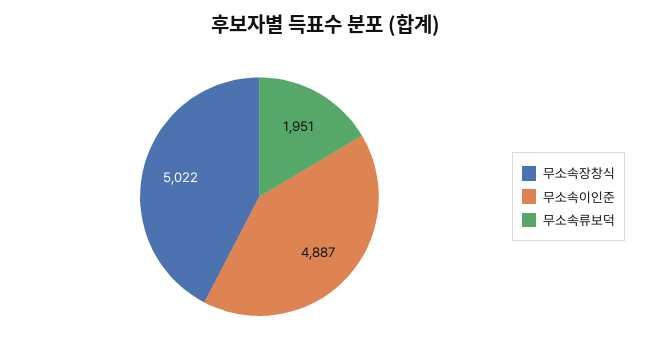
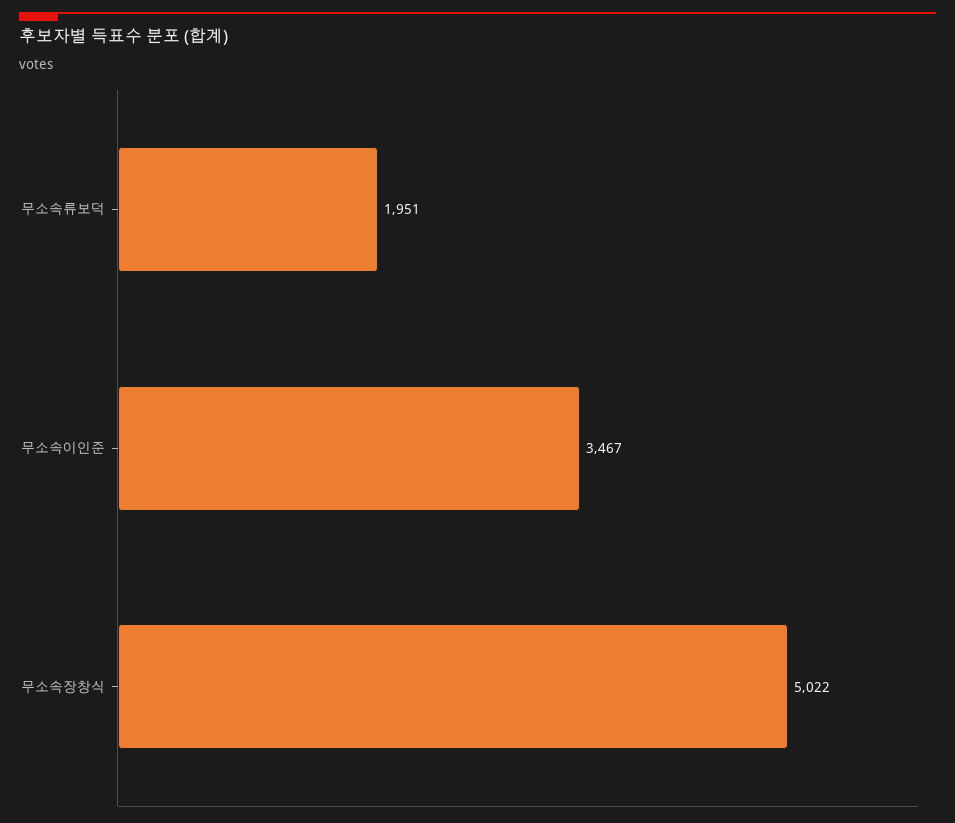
무소속이인준: 4887 -> 3467

